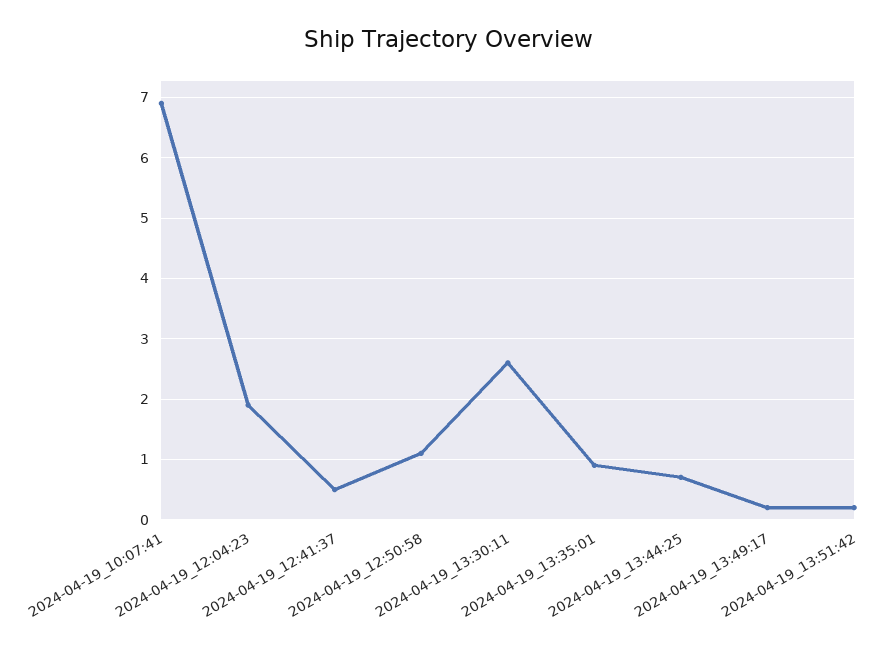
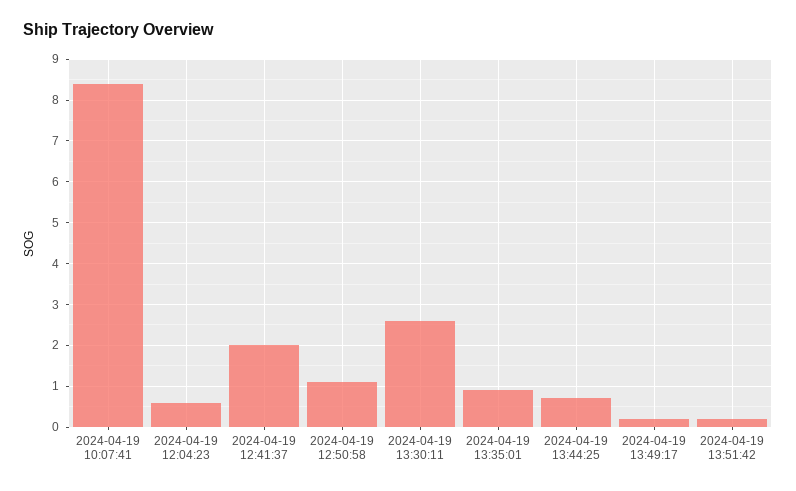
2024-04-19_10:07:41: 6.9 -> 8.5
2024-04-19_12:04:23: 1.9 -> 0.5
2024-04-19_12:41:37: 0.5 -> 2

